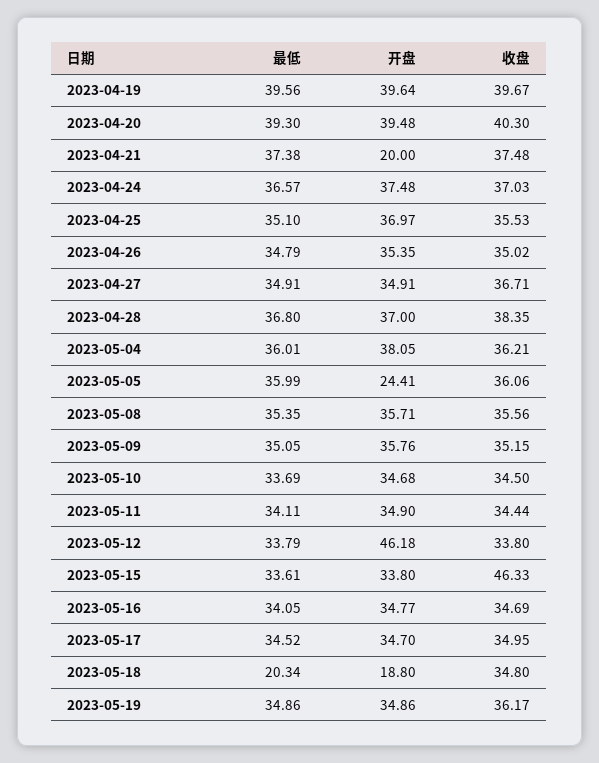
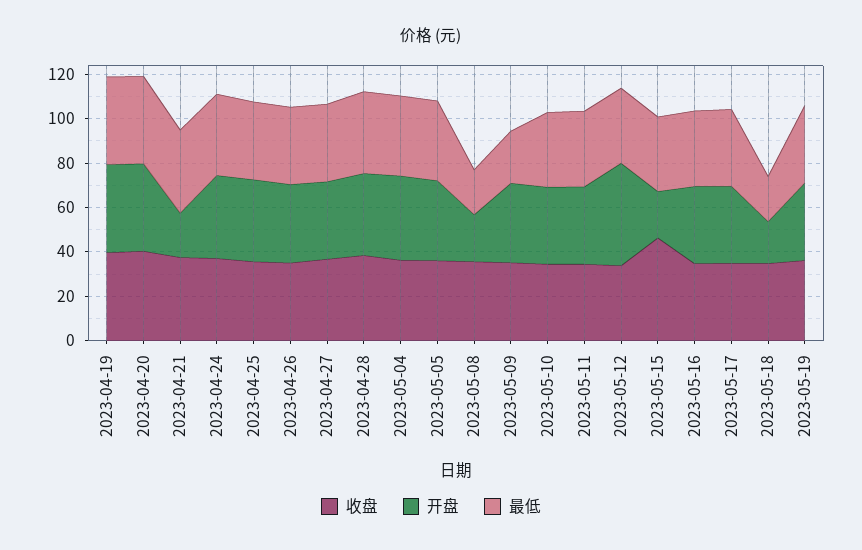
开盘, 2023-05-05: 24.41 -> 35
最低, 2023-05-08: 35.35 -> 20
开盘, 2023-05-08: 35.71 -> 20
最低, 2023-05-09: 35.05 -> 25
开盘, 2023-05-15: 33.8 -> 20

